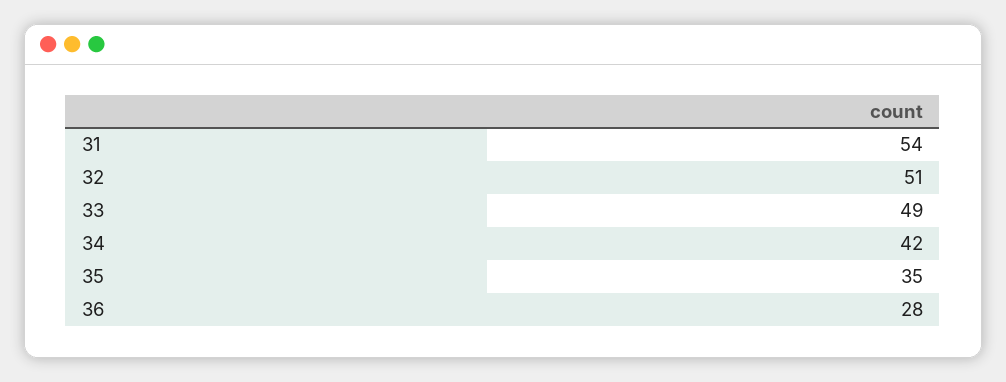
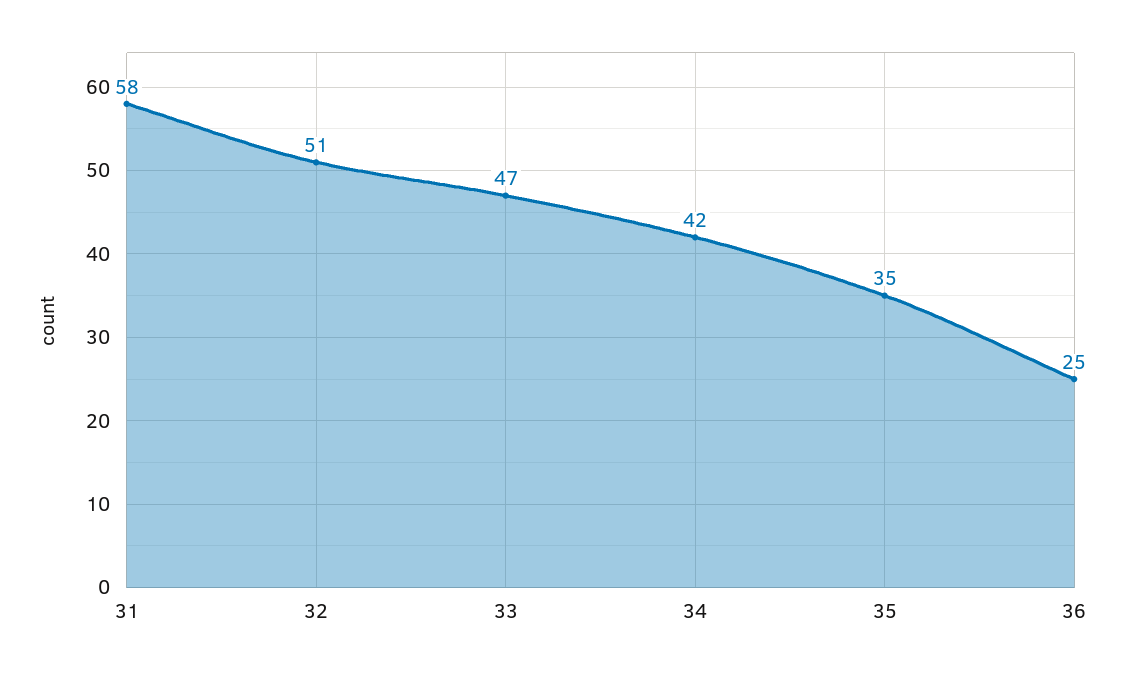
31: 54 -> 58
33: 49 -> 47
36: 28 -> 25

